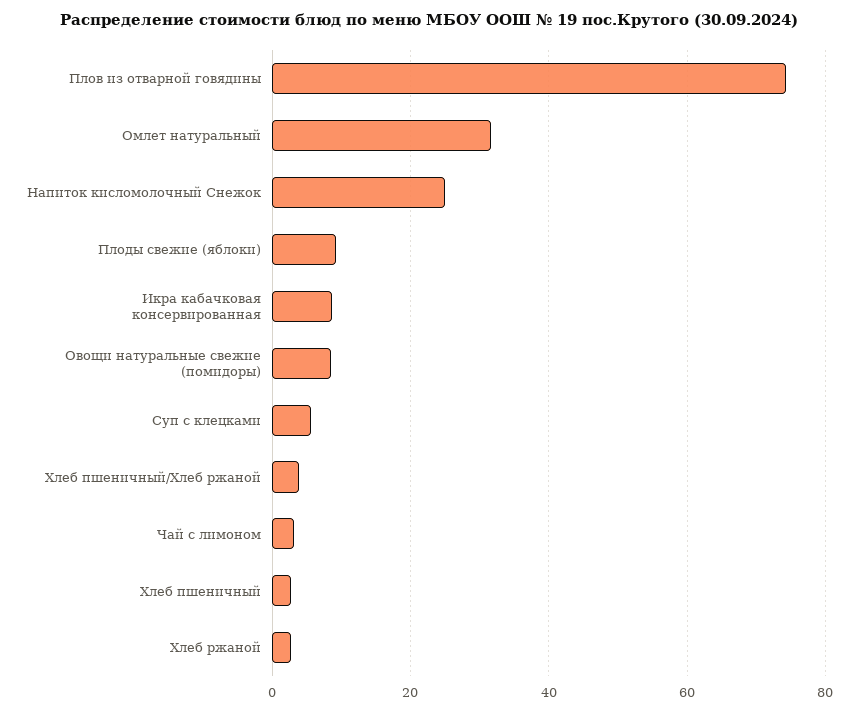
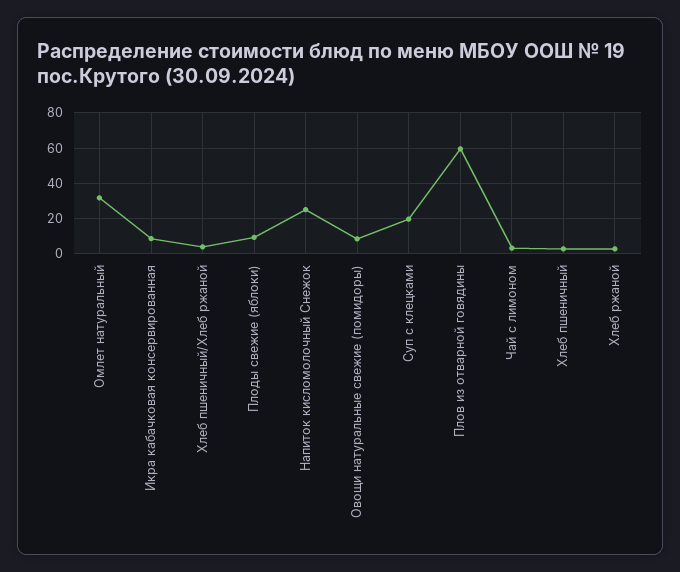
Плов из отварной говядины: 74 -> 60
Суп с клецками: 6 -> 20

